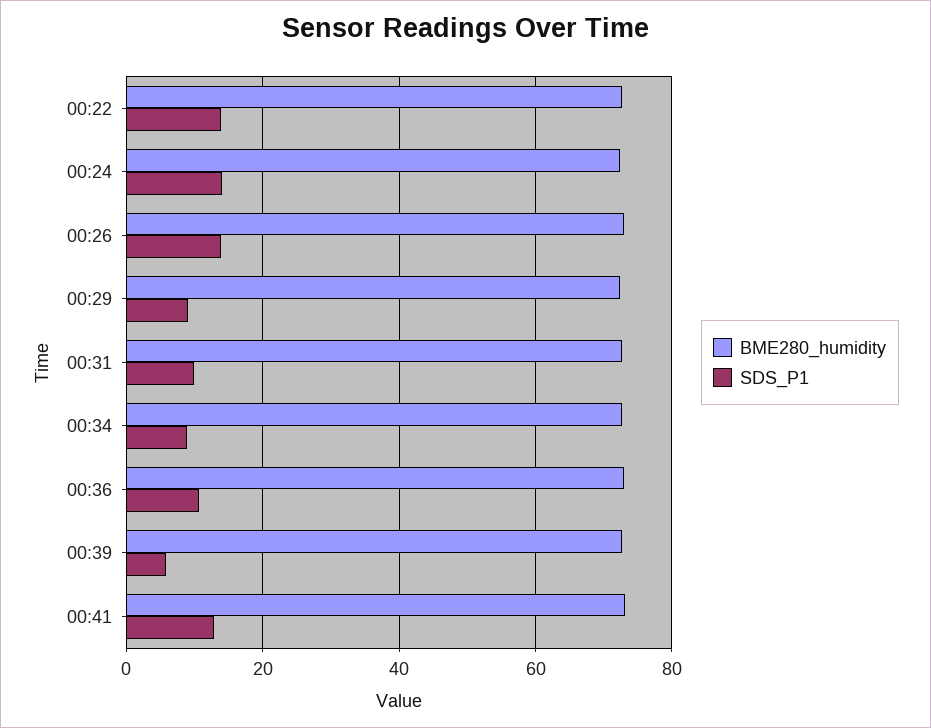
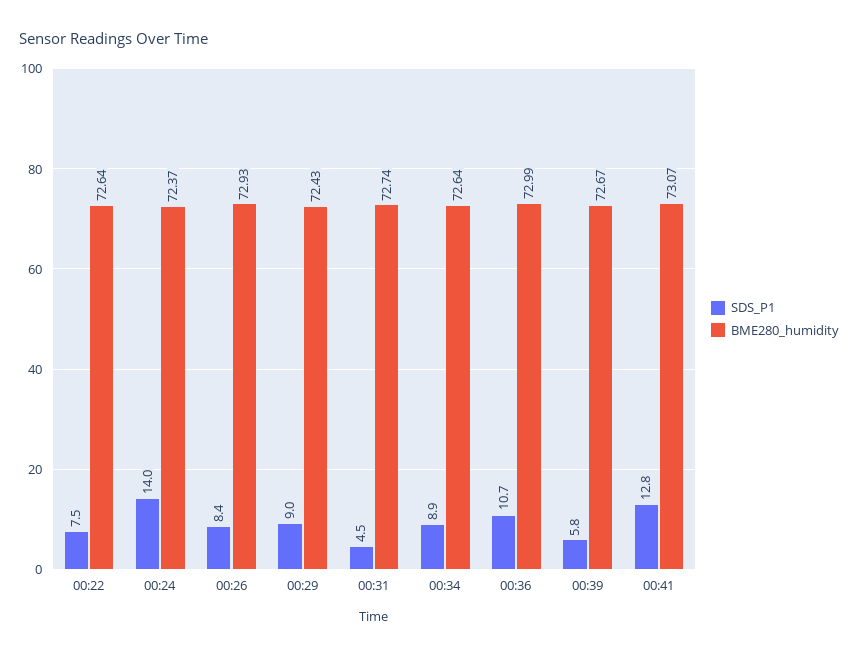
SDS_P1, 00:22: 14 -> 7.5
SDS_P1, 00:26: 14 -> 8.4
SDS_P1, 00:31: 10 -> 4.5

